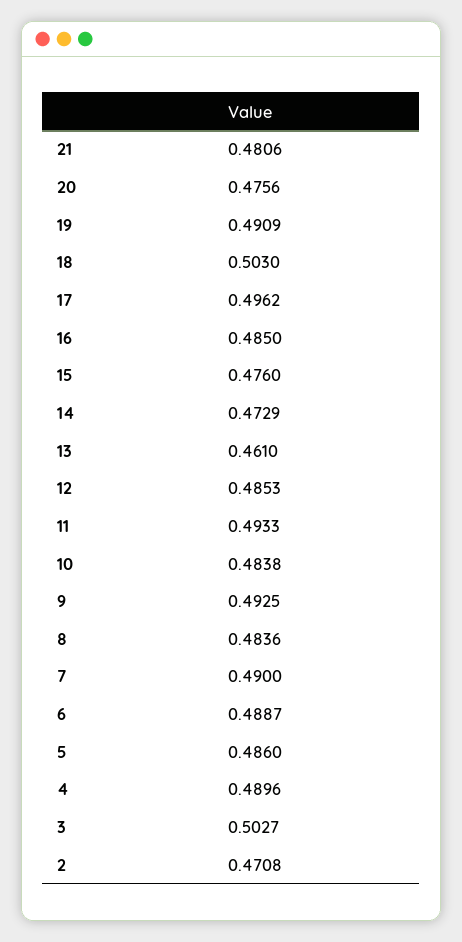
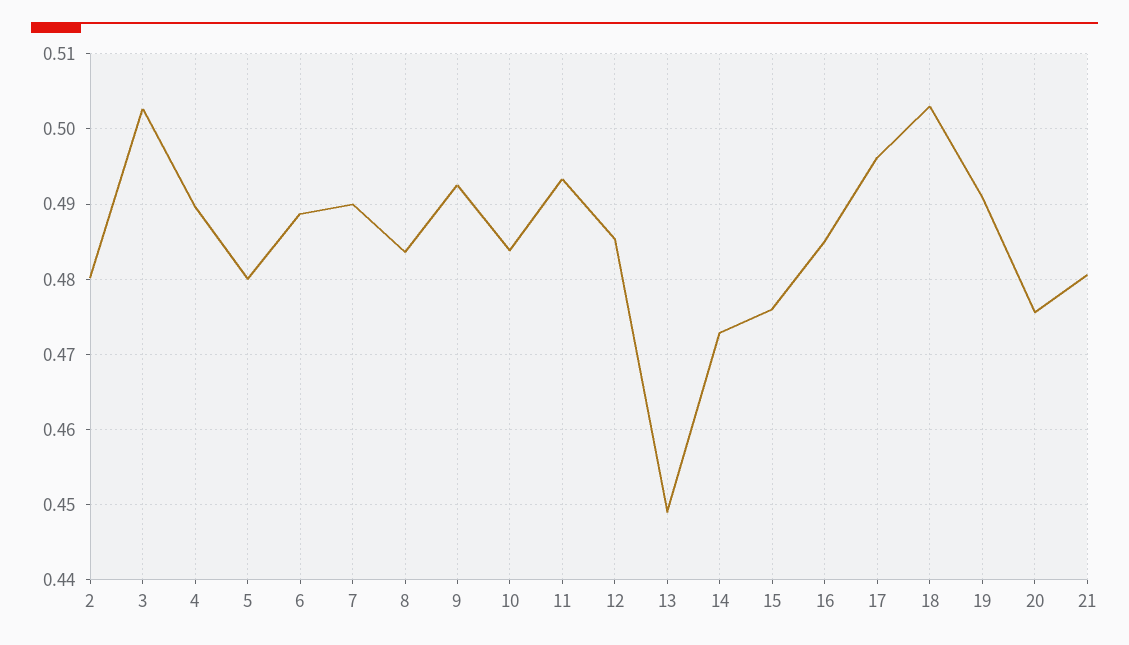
13: 0.461 -> 0.449
5: 0.486 -> 0.48
2: 0.4708 -> 0.48

